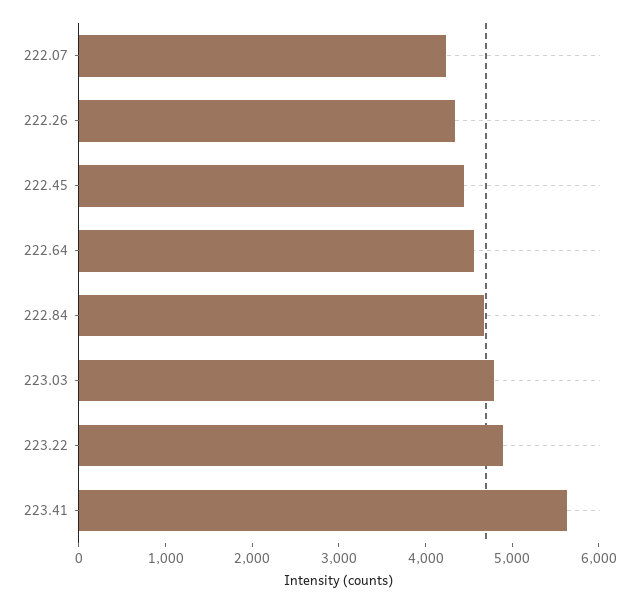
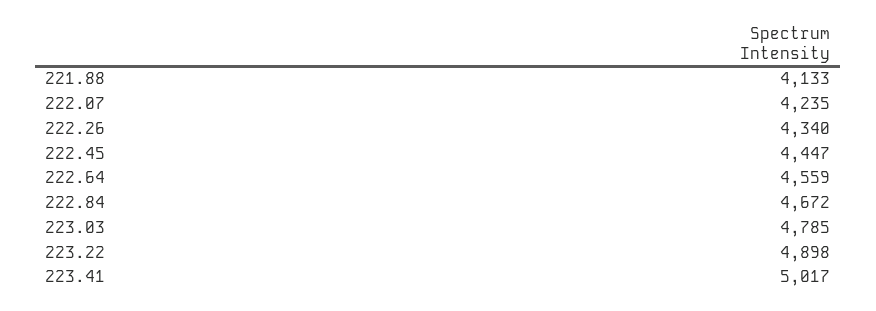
223.41: 5600 -> 5017
221.88: none -> 4133

